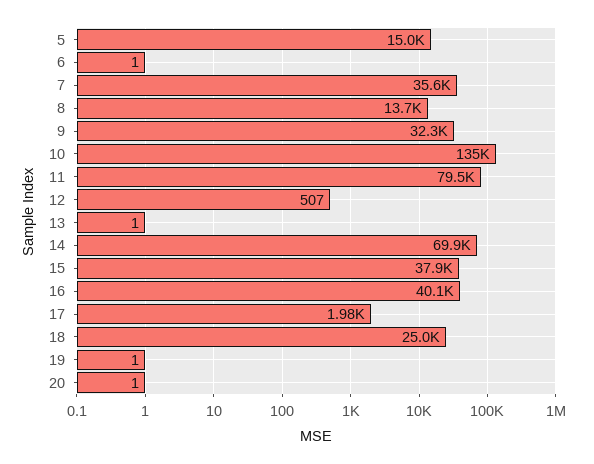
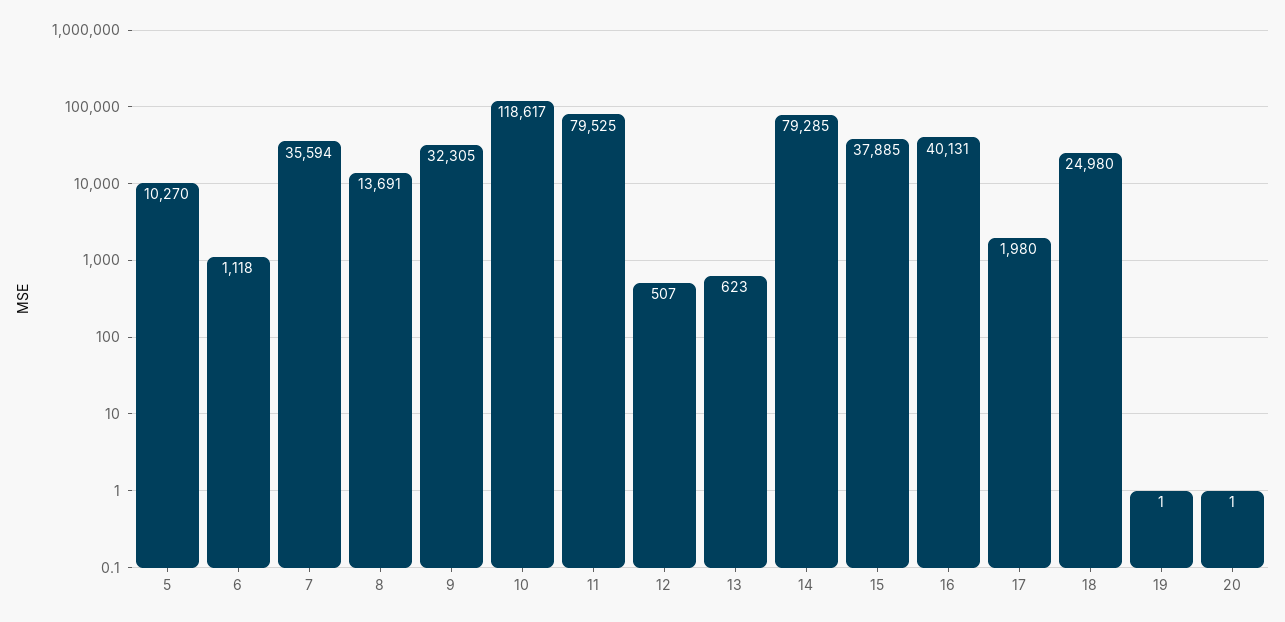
5: 15000 -> 10270
6: 1 -> 1118
10: 135000 -> 118617
13: 1 -> 623
14: 69900 -> 79285

